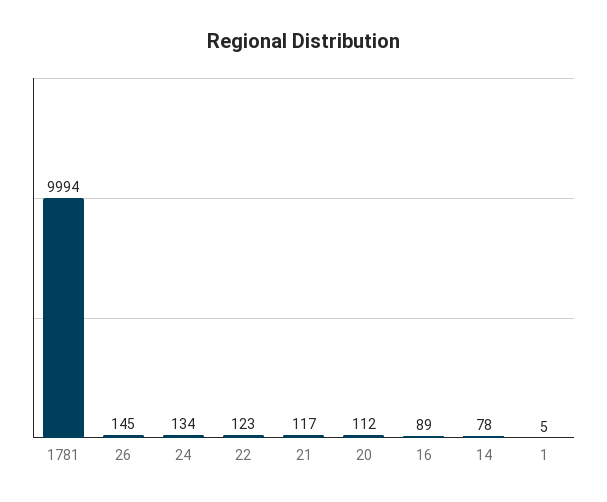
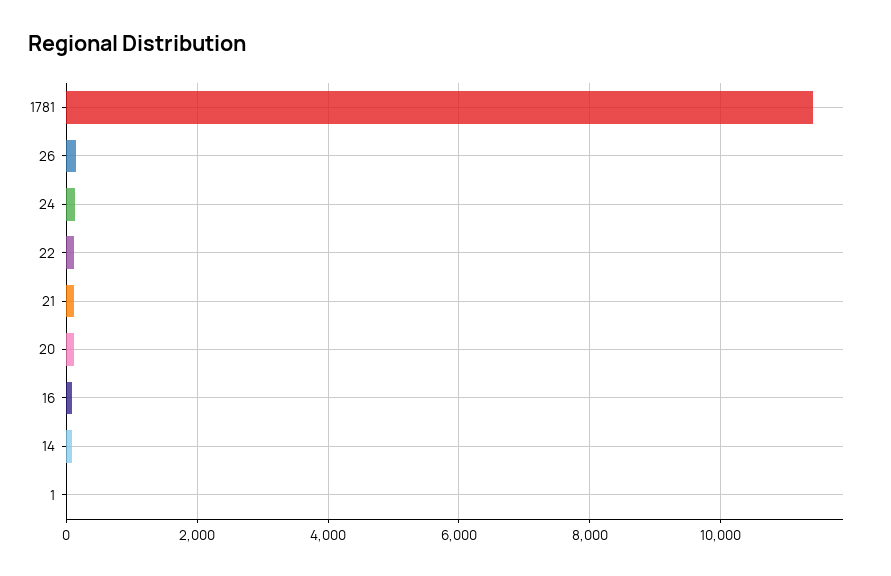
1781: 9994 -> 11400

